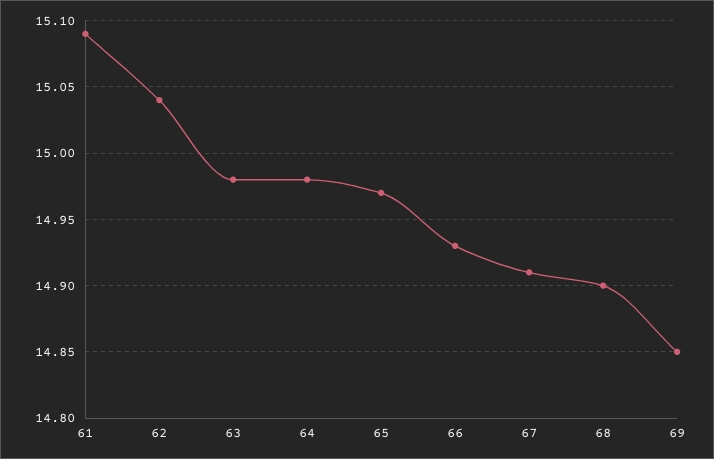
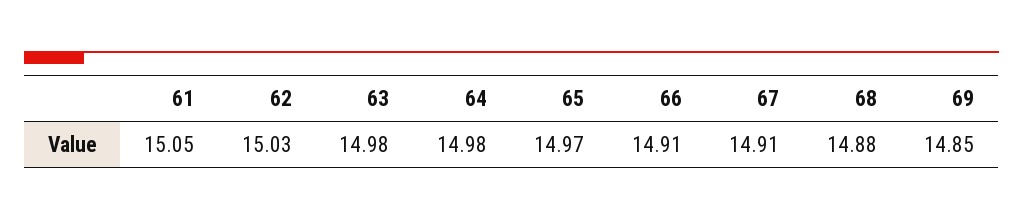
61: 15.09 -> 15.05
62: 15.04 -> 15.03
66: 14.93 -> 14.91
68: 14.9 -> 14.88

